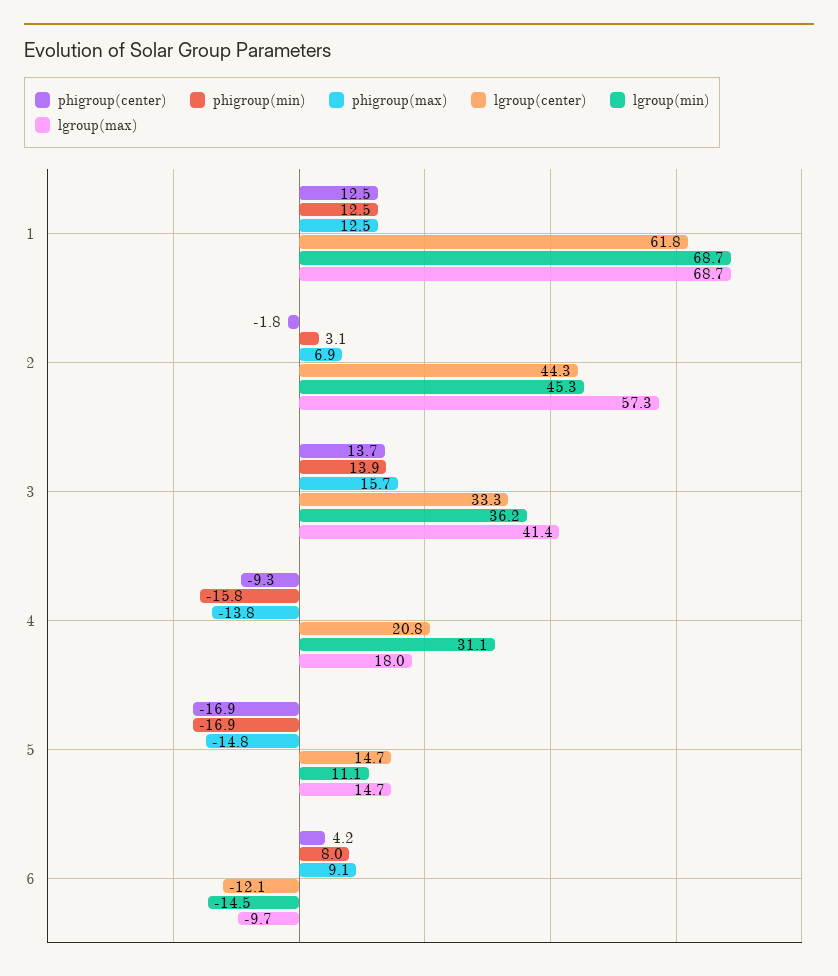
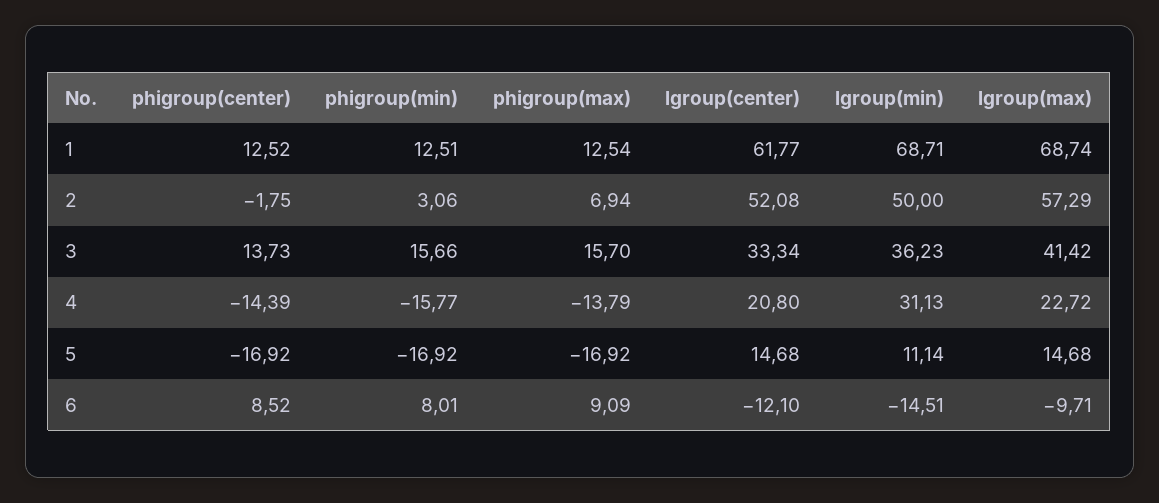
lgroup(center), 2: 44.3 -> 52.08
lgroup(min), 2: 45.3 -> 50
phigroup(min), 3: 13.9 -> 15.66
phigroup(center), 4: -9.3 -> -14.39
lgroup(max), 4: 18 -> 22.72
phigroup(max), 5: -14.8 -> -16.92
phigroup(center), 6: 4.2 -> 8.52

